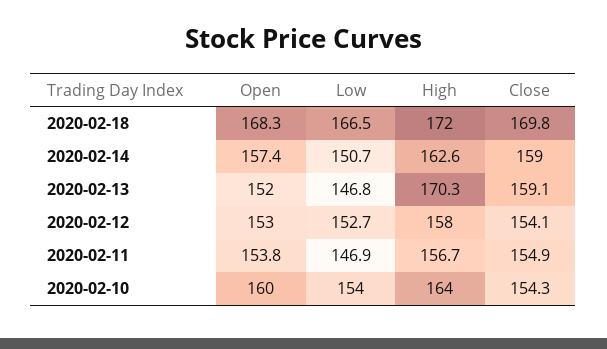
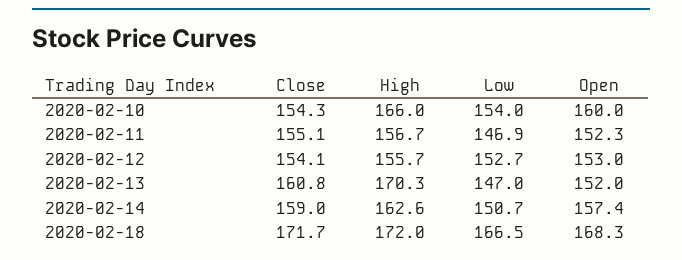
Close, 2020-02-18: 169.8 -> 171.7
Low, 2020-02-13: 146.8 -> 147
Close, 2020-02-13: 159.1 -> 160.8
High, 2020-02-12: 158 -> 155.7
Open, 2020-02-11: 153.8 -> 152.3
Close, 2020-02-11: 154.9 -> 155.1
High, 2020-02-10: 164 -> 166

